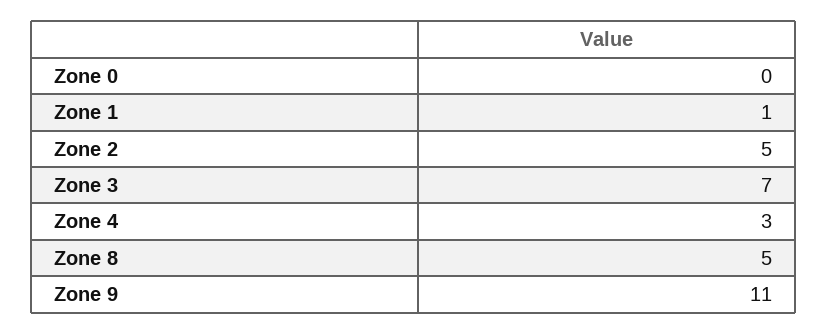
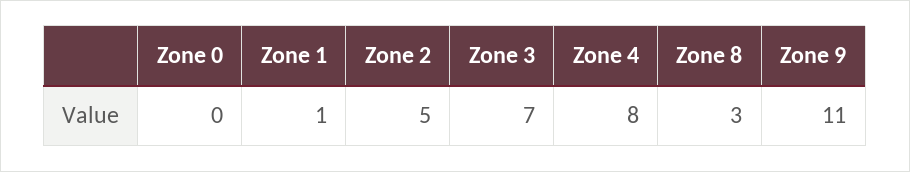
Zone 4: 3 -> 8
Zone 8: 5 -> 3

